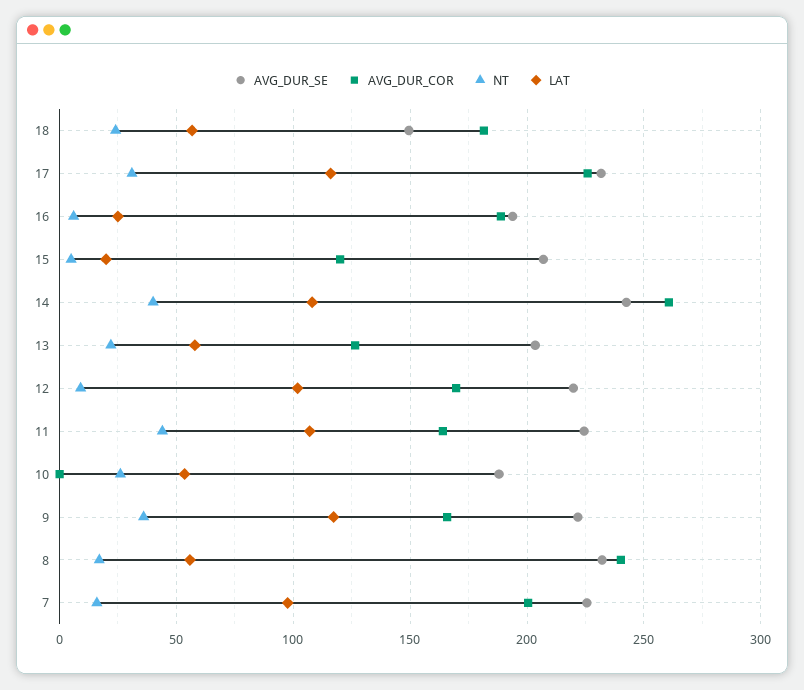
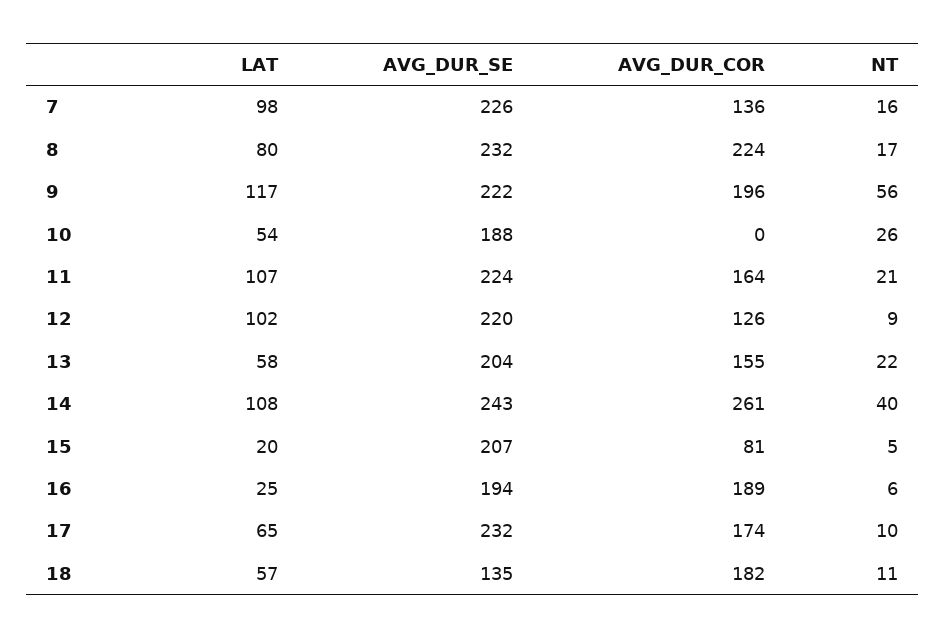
AVG_DUR_SE, 18: 150 -> 135
NT, 18: 25 -> 11
AVG_DUR_COR, 17: 225 -> 174
NT, 17: 30 -> 10
LAT, 17: 115 -> 65
AVG_DUR_COR, 15: 120 -> 81
AVG_DUR_COR, 13: 125 -> 155
AVG_DUR_COR, 12: 170 -> 126
NT, 11: 45 -> 21
AVG_DUR_COR, 9: 165 -> 196
NT, 9: 35 -> 56
AVG_DUR_COR, 8: 240 -> 224
LAT, 8: 55 -> 80
AVG_DUR_COR, 7: 200 -> 136

